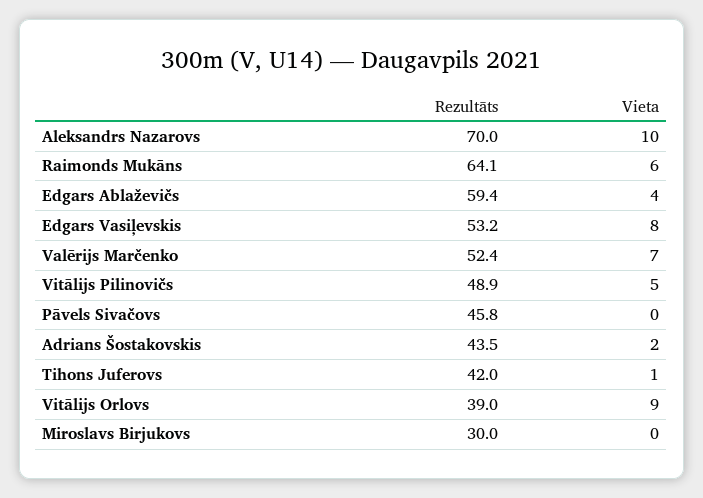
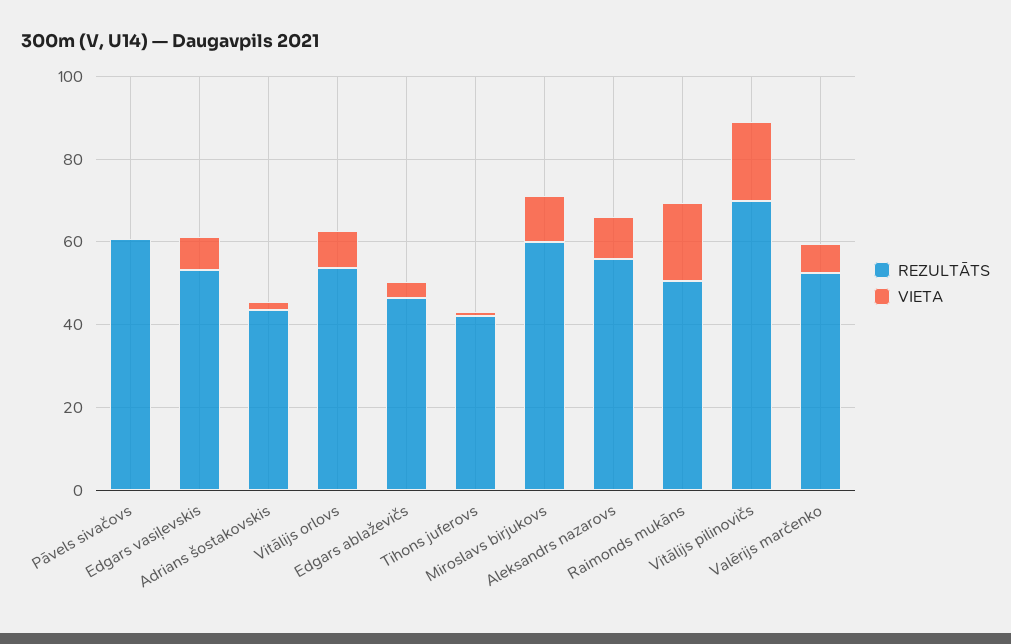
Rezultāts, Aleksandrs Nazarovs: 70 -> 55
Rezultāts, Raimonds Mukāns: 64.1 -> 50
Vieta, Raimonds Mukāns: 6 -> 20
Rezultāts, Edgars Ablaževičs: 59.4 -> 45
Rezultāts, Vitālijs Pilinovičs: 48.9 -> 70
Vieta, Vitālijs Pilinovičs: 5 -> 20
Rezultāts, Pāvels Sivačovs: 45.8 -> 60
Rezultāts, Vitālijs Orlovs: 39 -> 55
Rezultāts, Miroslavs Birjukovs: 30 -> 60
Vieta, Miroslavs Birjukovs: 0 -> 10

